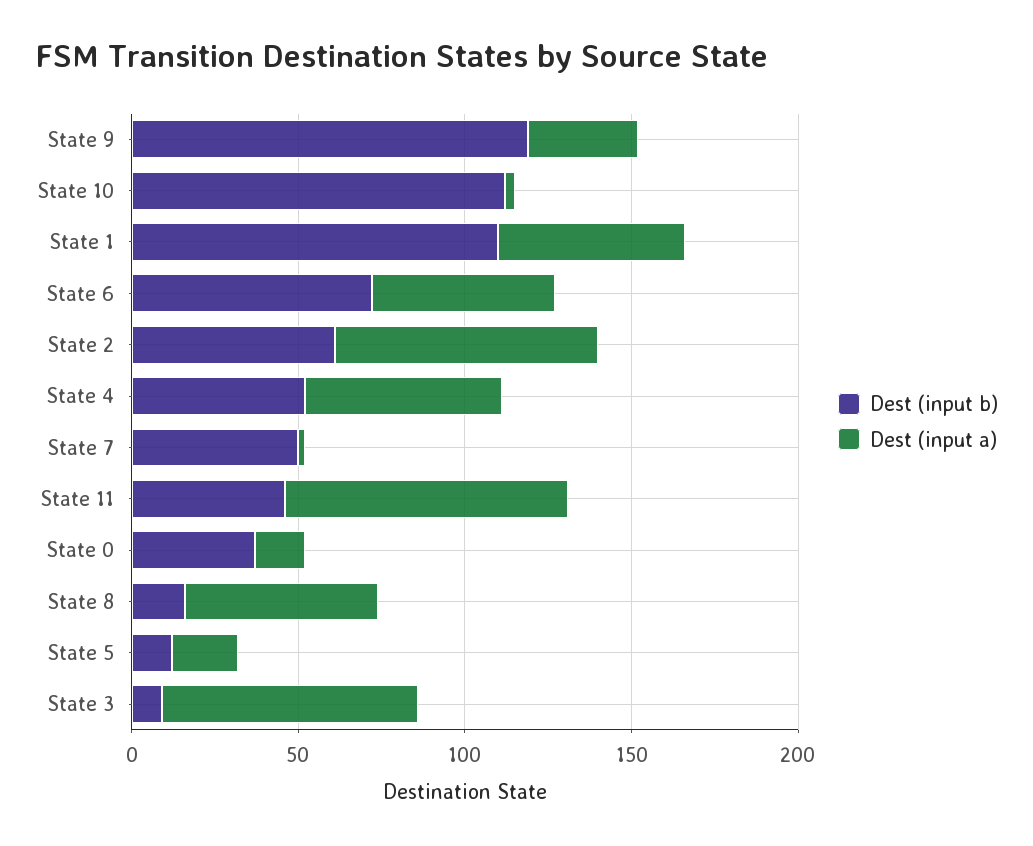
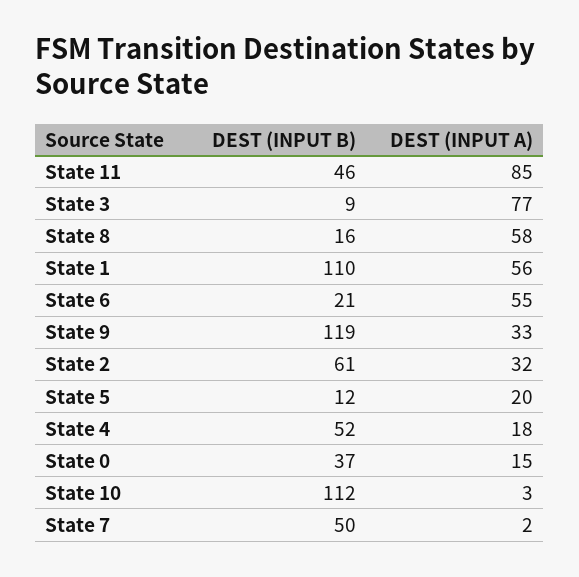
Dest (input b), State 6: 70 -> 21
Dest (input a), State 2: 80 -> 32
Dest (input a), State 4: 60 -> 18

